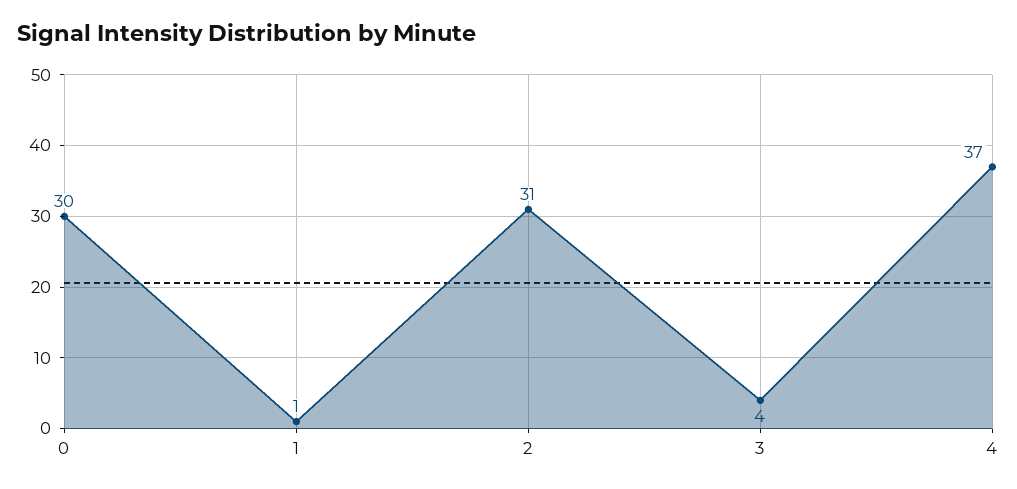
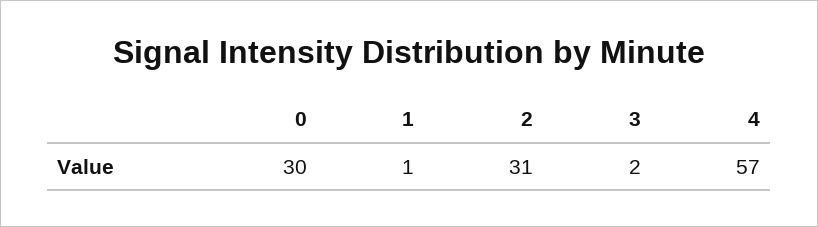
3: 4 -> 2
4: 37 -> 57

